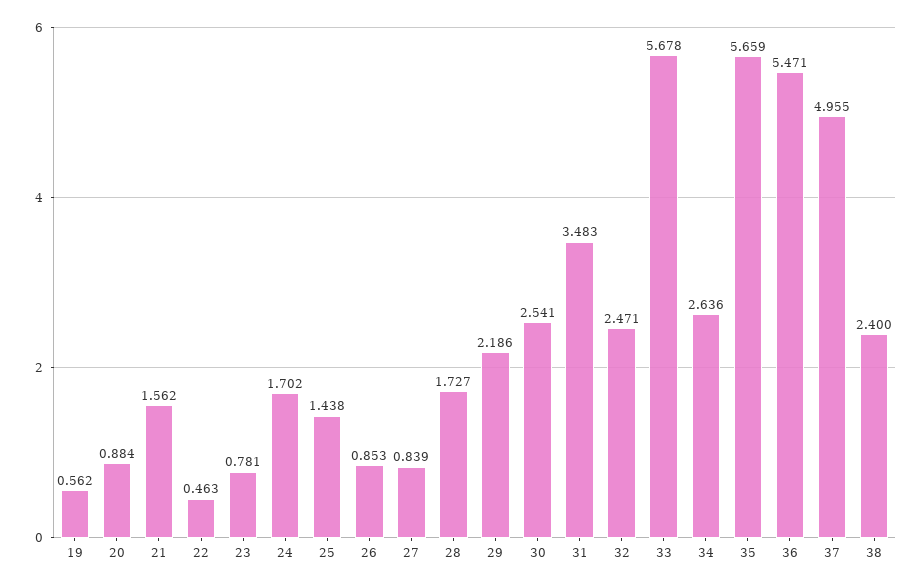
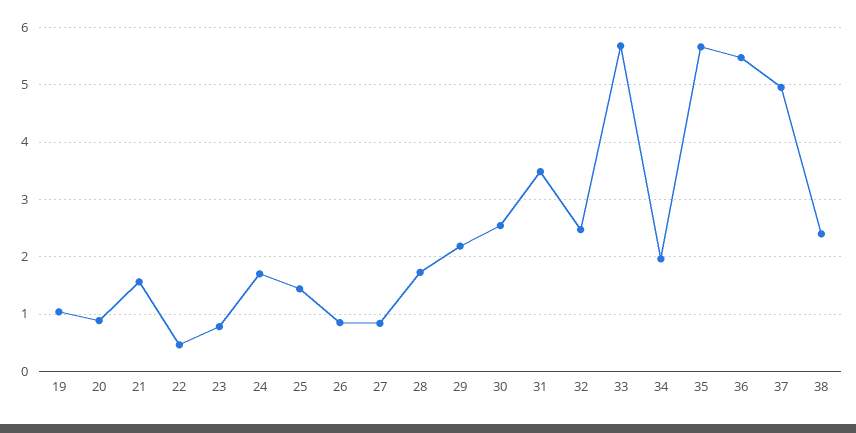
19: 0.562 -> 1
34: 2.636 -> 2

